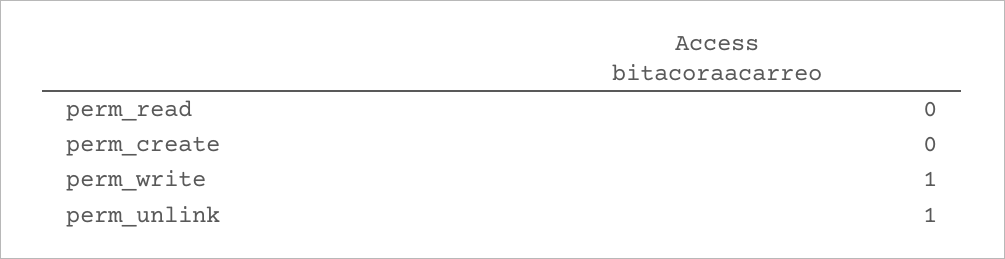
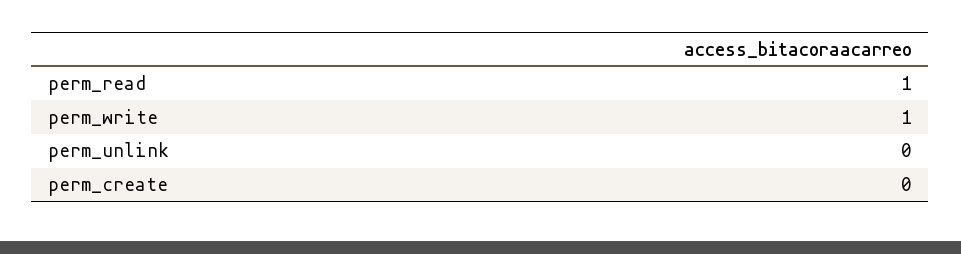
perm_read: 0 -> 1
perm_unlink: 1 -> 0

